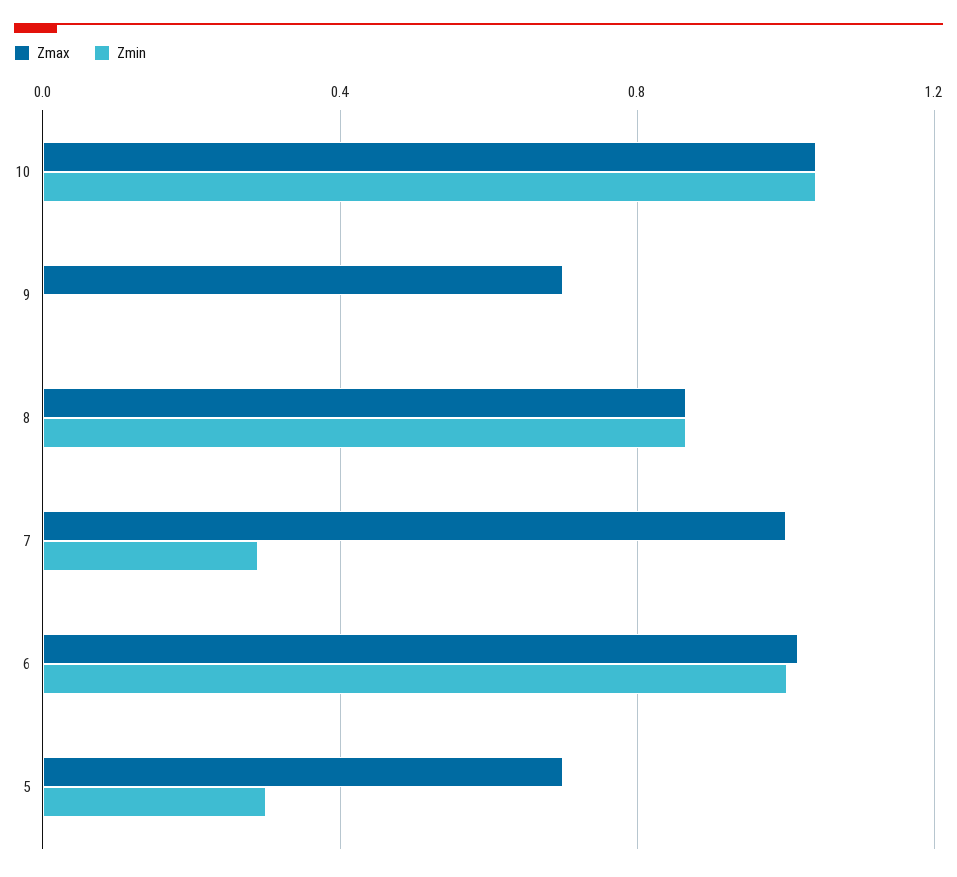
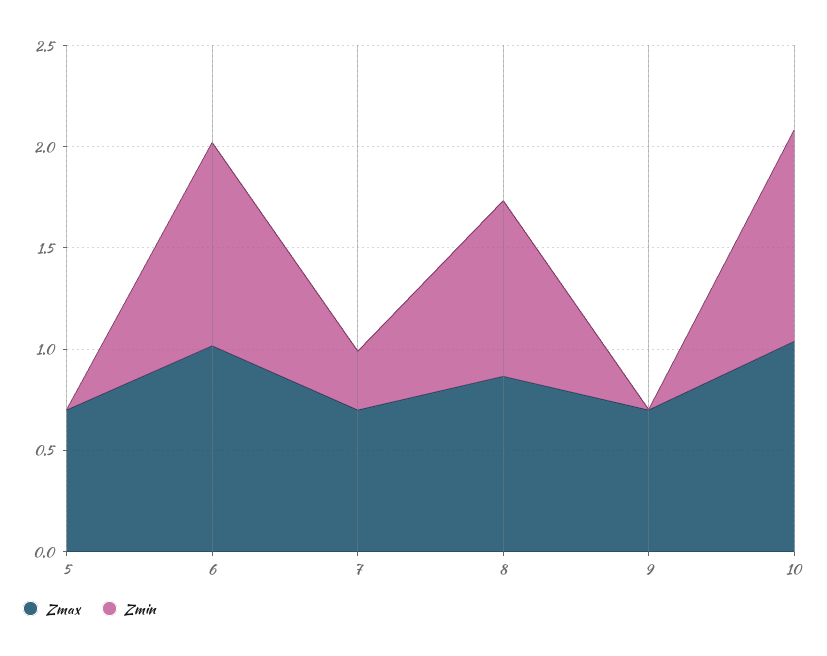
Zmax, 7: 1 -> 0.7
Zmin, 5: 0.3 -> 0

